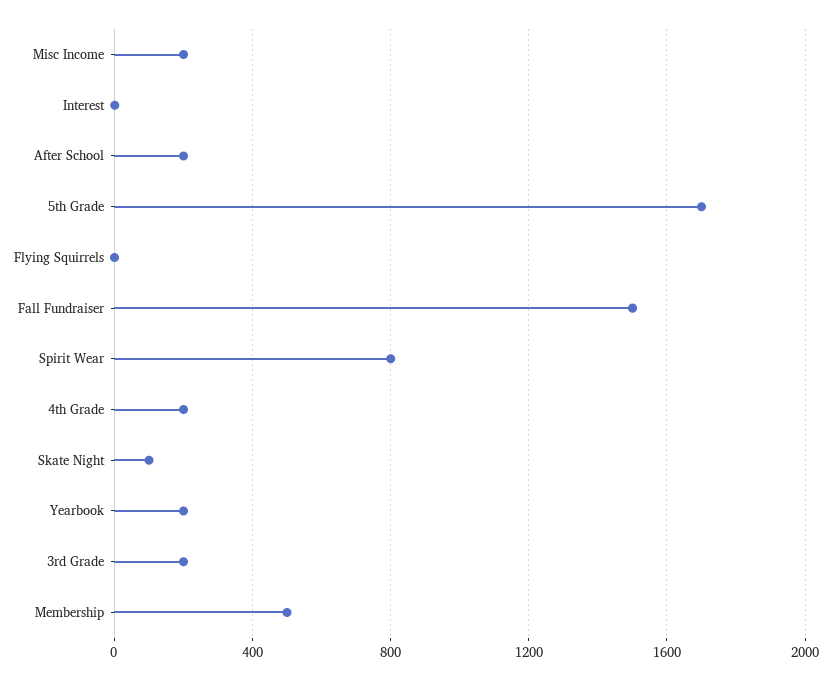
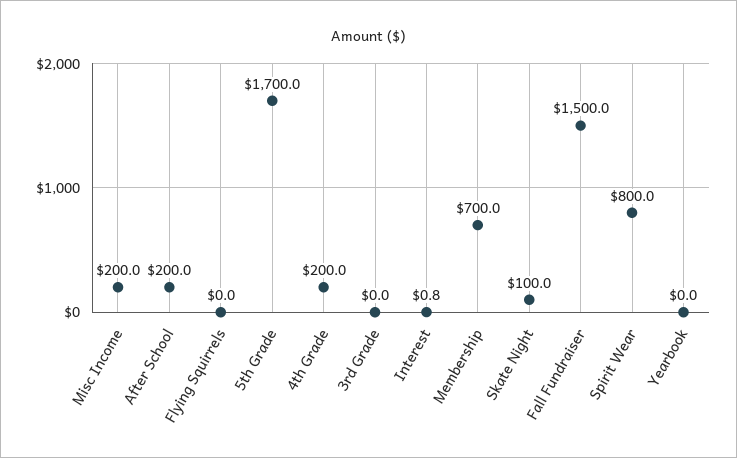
Yearbook: 200 -> 0
3rd Grade: 200 -> 0
Membership: 500 -> 700

